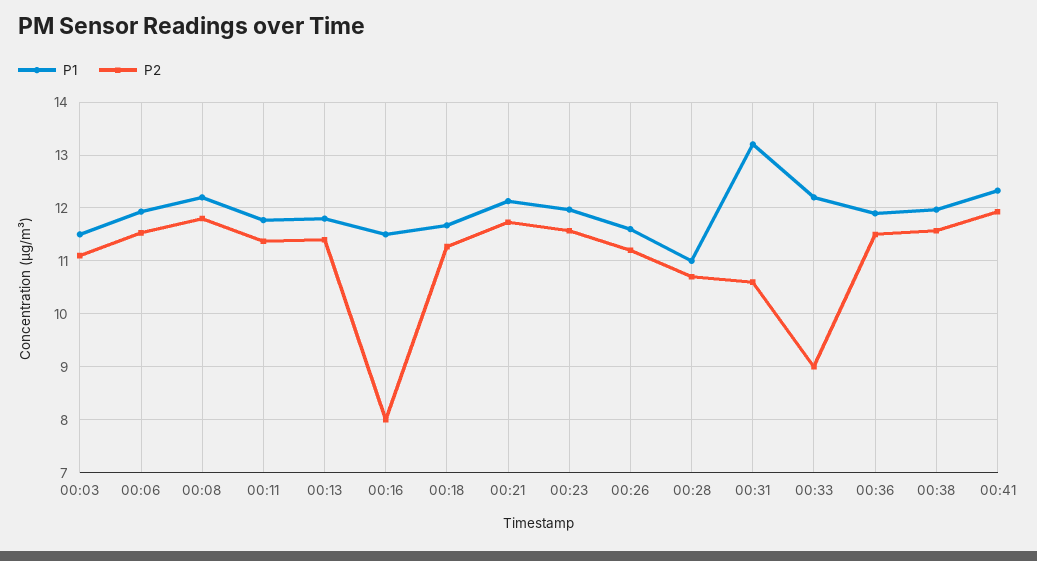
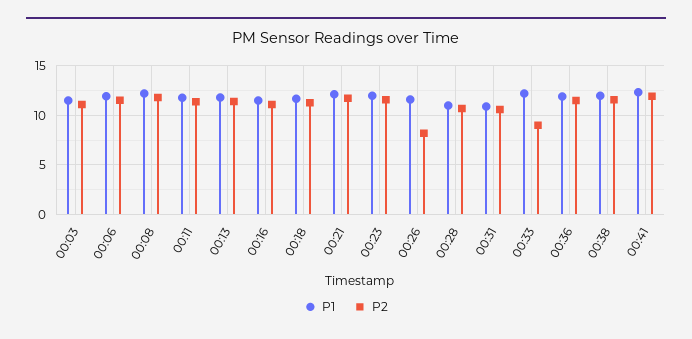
P2, 00:16: 8 -> 11
P2, 00:26: 11.2 -> 8
P1, 00:31: 13.2 -> 11

